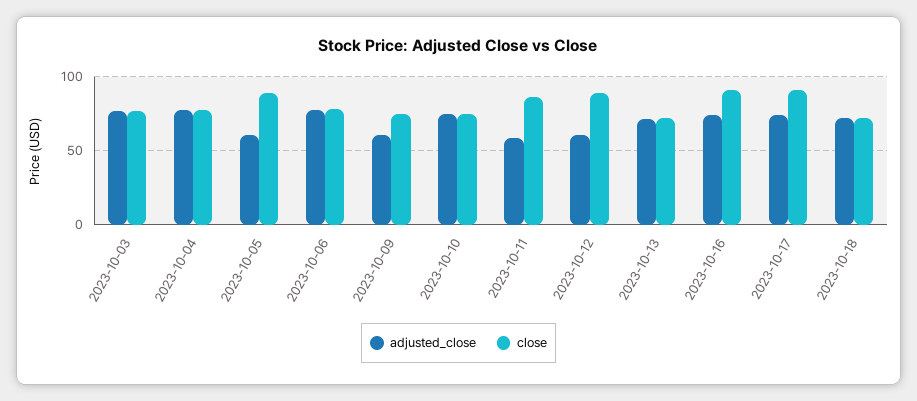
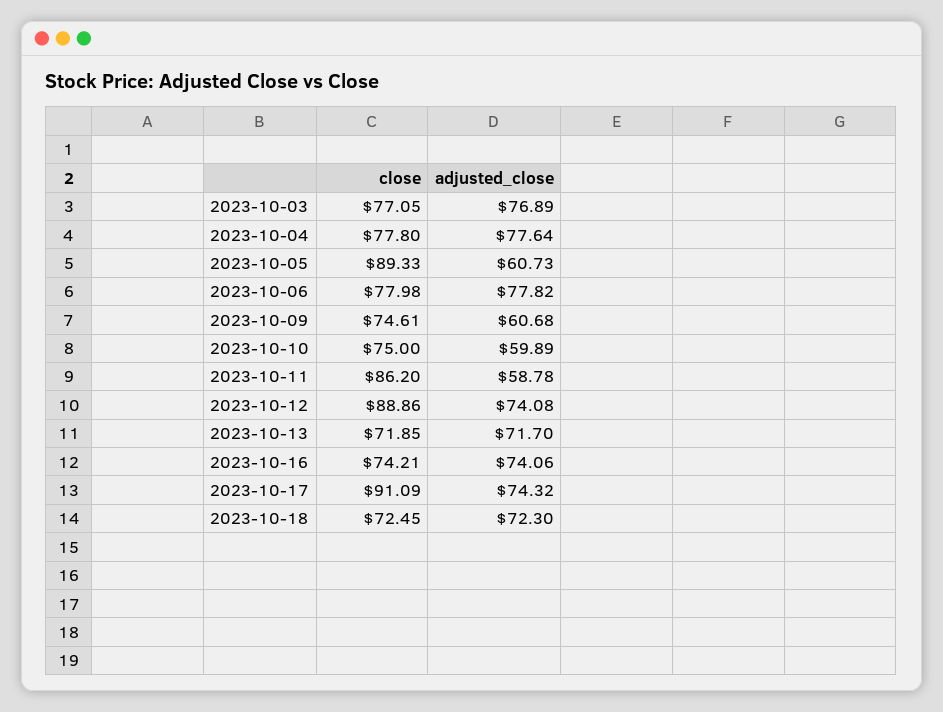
adjusted_close, 2023-10-10: 75 -> 59.89
adjusted_close, 2023-10-12: 60 -> 74.08
close, 2023-10-16: 90 -> 74.21

